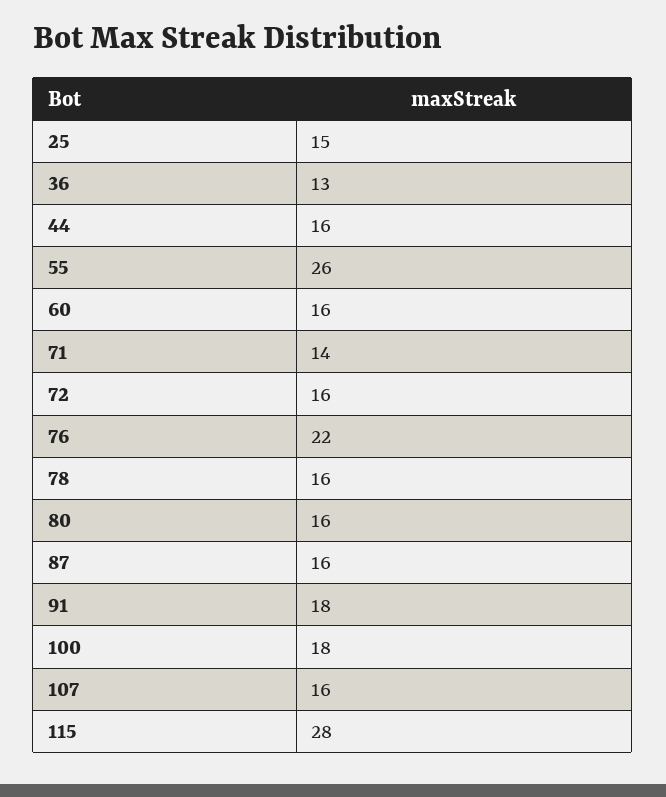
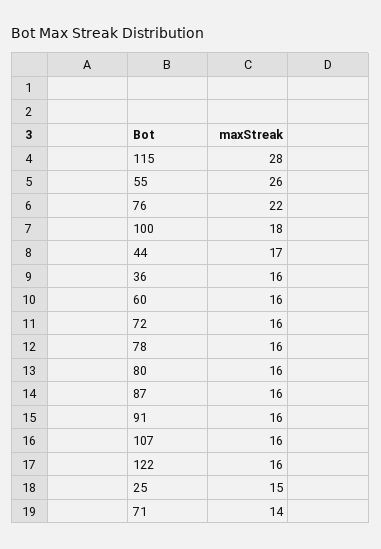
36: 13 -> 16
44: 16 -> 17
91: 18 -> 16
122: none -> 16

